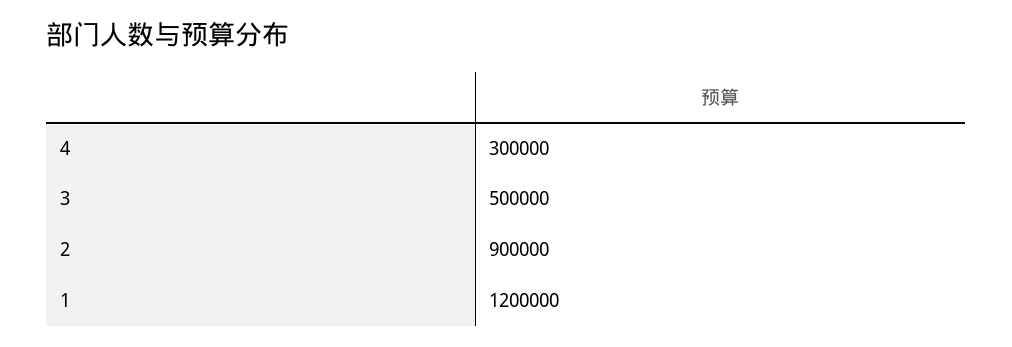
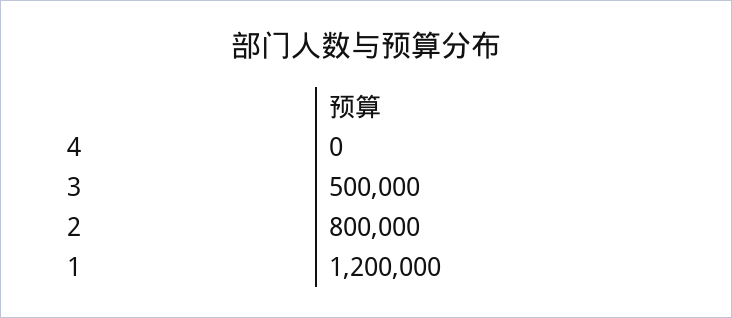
4: 300000 -> 0
2: 900000 -> 800000

